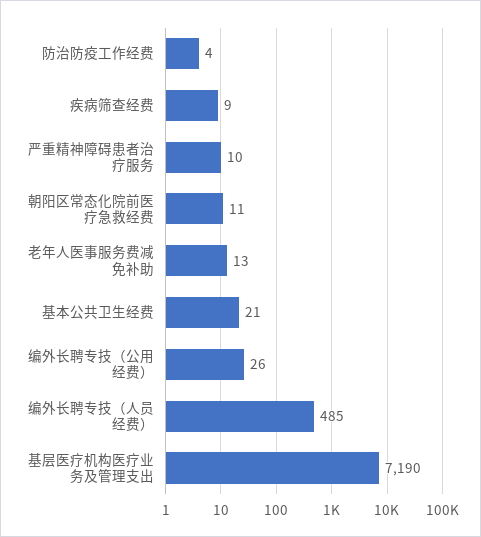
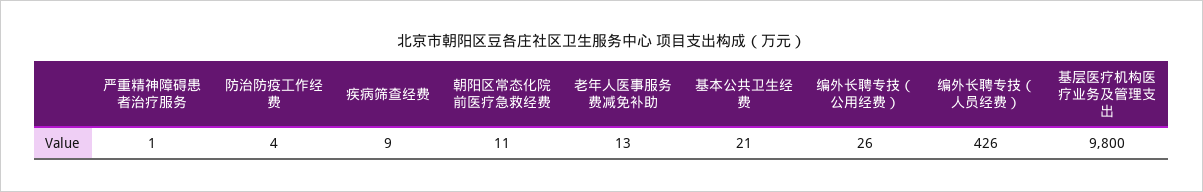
严重精神障碍患者治疗服务: 10 -> 1
编外长聘专技（人员经费）: 485 -> 426
基层医疗机构医疗业务及管理支出: 7190 -> 9800

